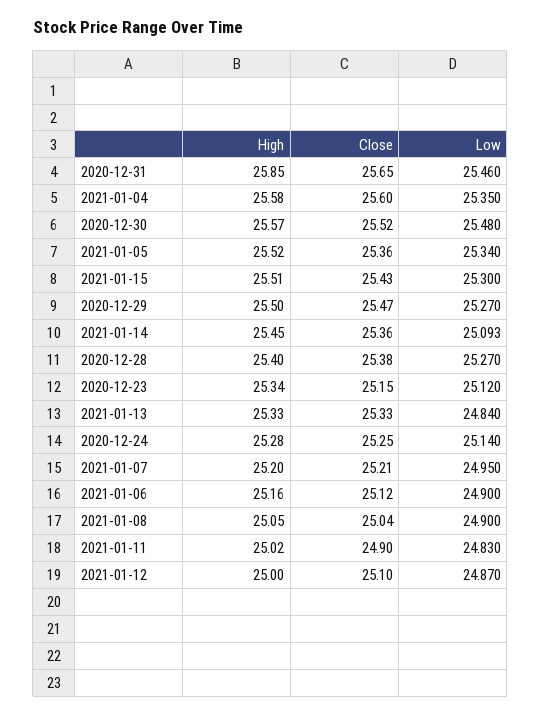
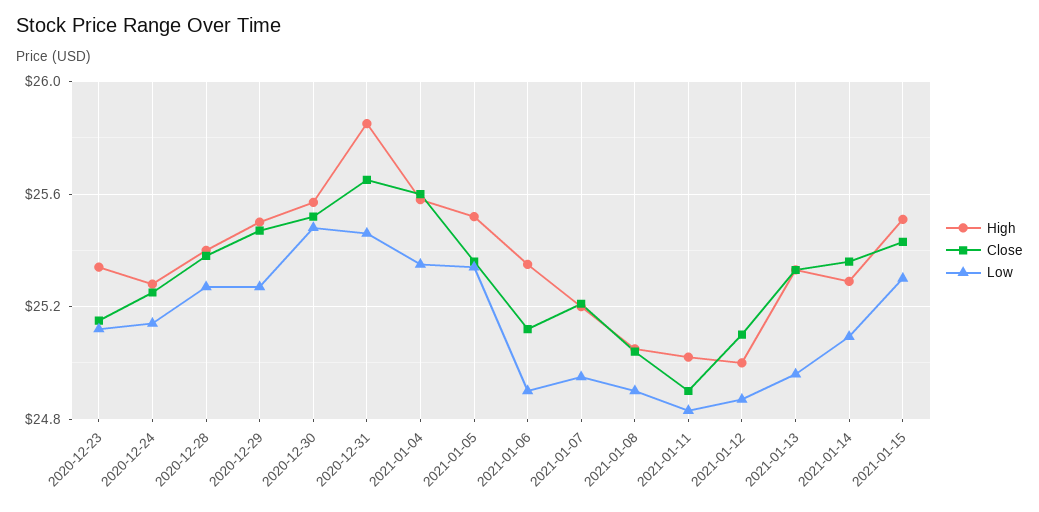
High, 2021-01-14: 25.45 -> 25.3
Low, 2021-01-13: 24.84 -> 24.95
High, 2021-01-06: 25.16 -> 25.35

